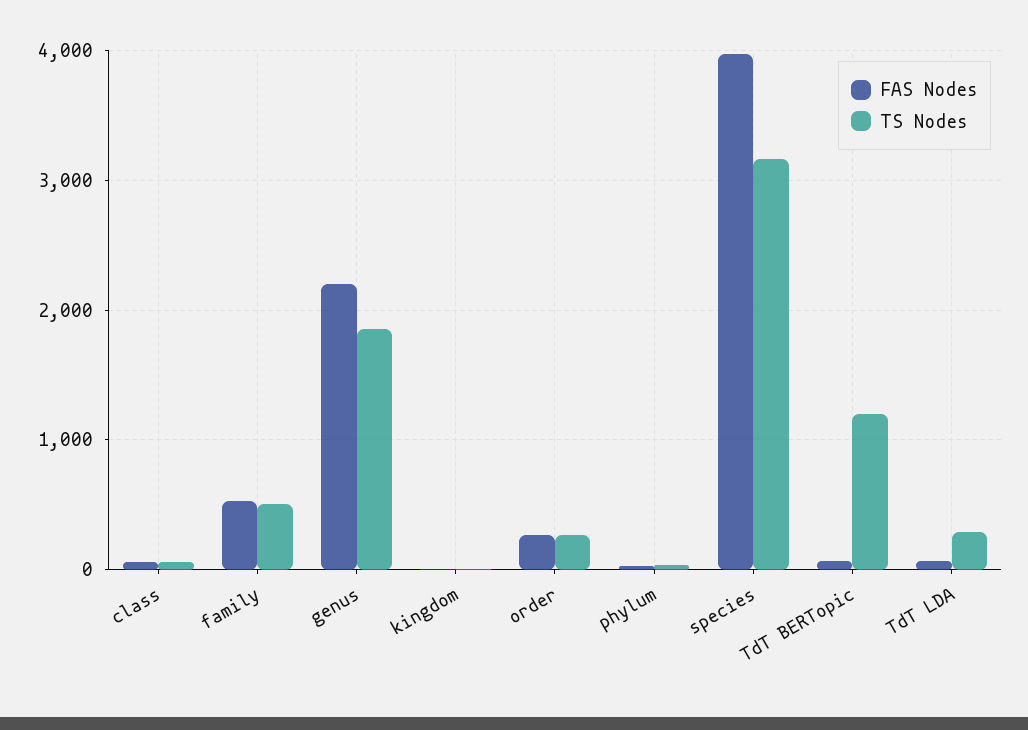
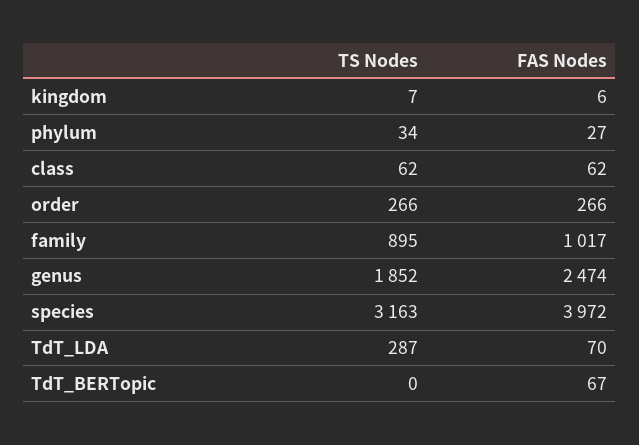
FAS Nodes, family: 500 -> 1017
TS Nodes, family: 500 -> 895
FAS Nodes, genus: 2200 -> 2474
TS Nodes, TdT BERTopic: 1200 -> 0

